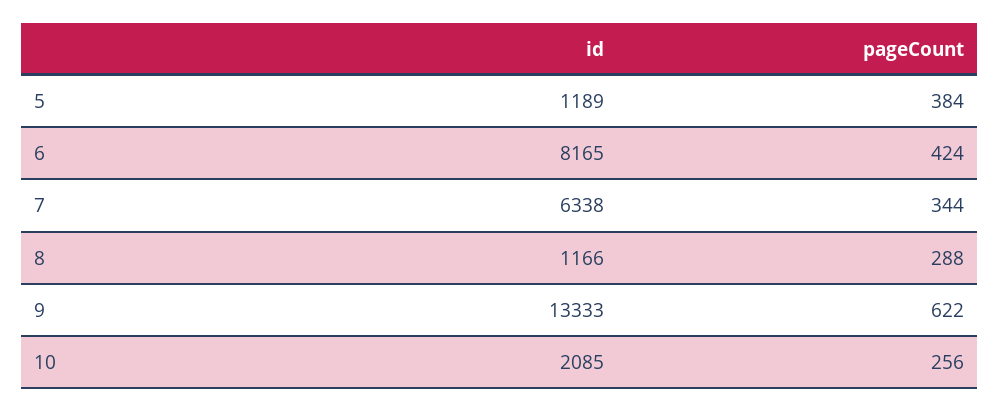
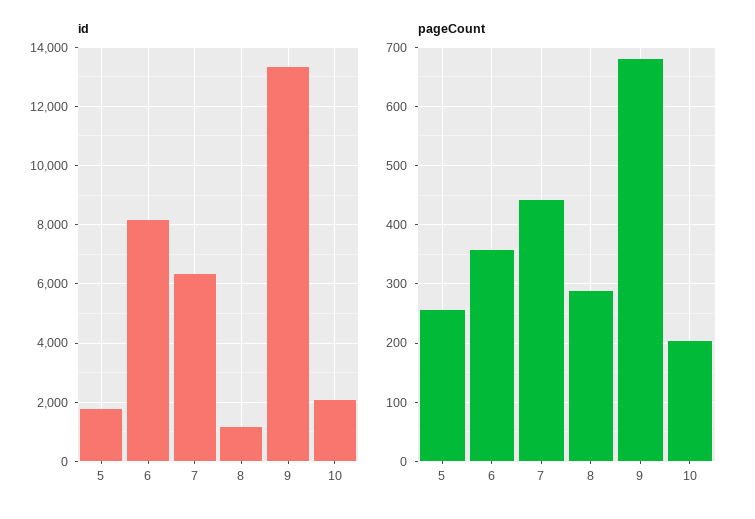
id, 5: 1189 -> 1750
pageCount, 5: 384 -> 260
pageCount, 6: 424 -> 360
pageCount, 7: 344 -> 440
pageCount, 9: 622 -> 680
pageCount, 10: 256 -> 200

